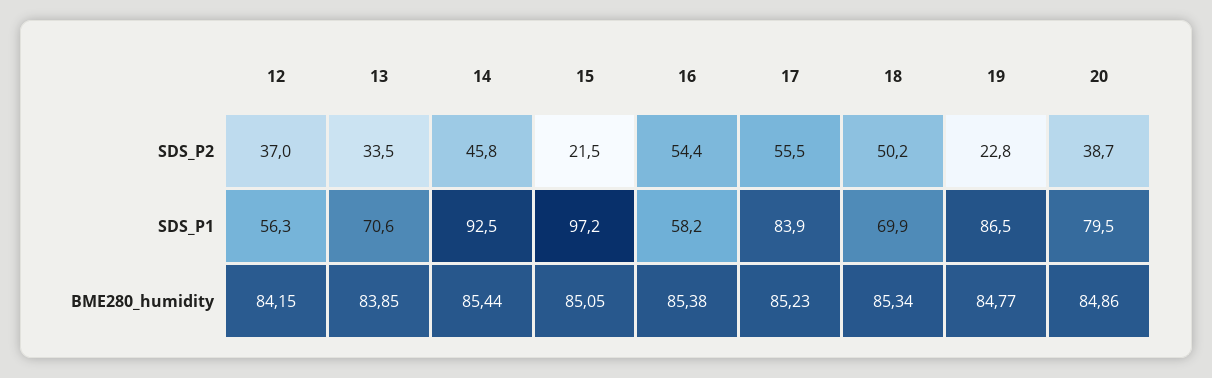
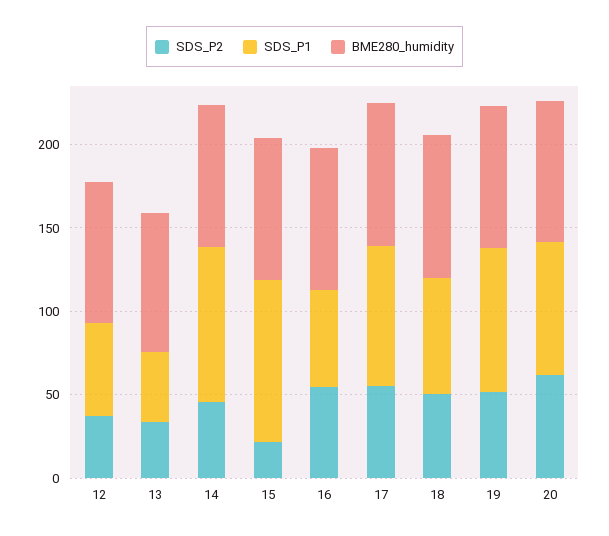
SDS_P2, 19: 22.8 -> 50
SDS_P2, 20: 38.7 -> 60
SDS_P1, 13: 70.6 -> 40

